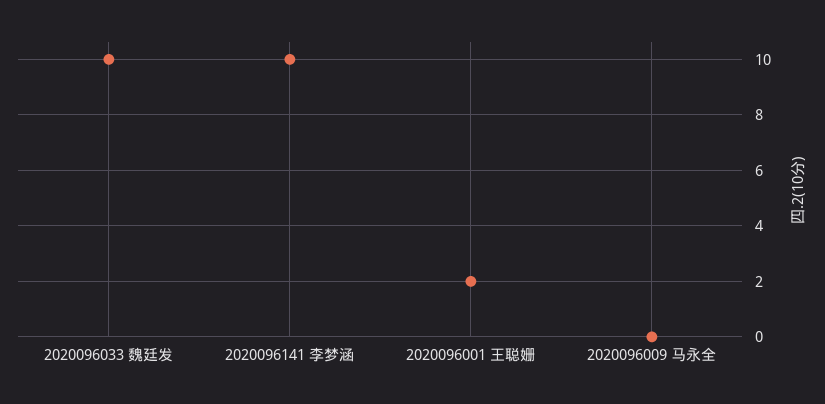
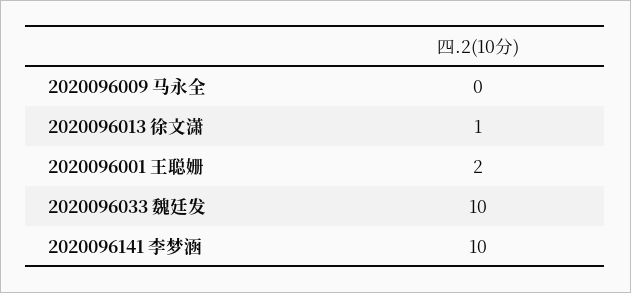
2020096013 徐文潇: none -> 1

